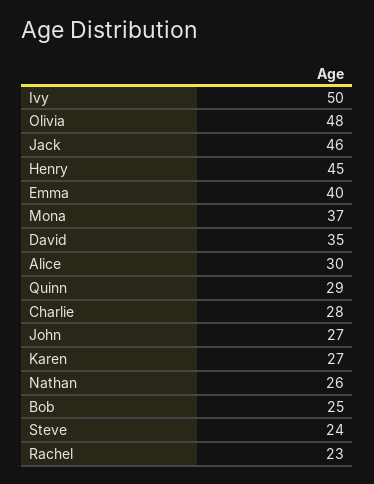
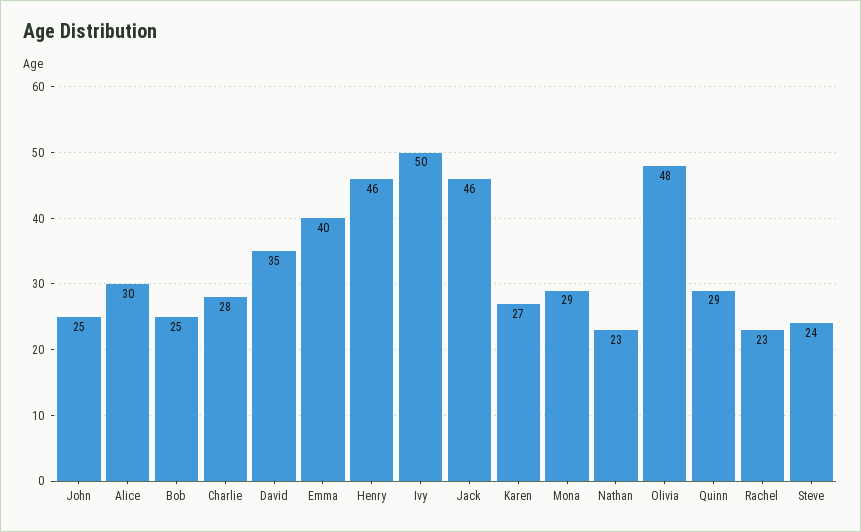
Henry: 45 -> 46
Mona: 37 -> 29
John: 27 -> 25
Nathan: 26 -> 23

